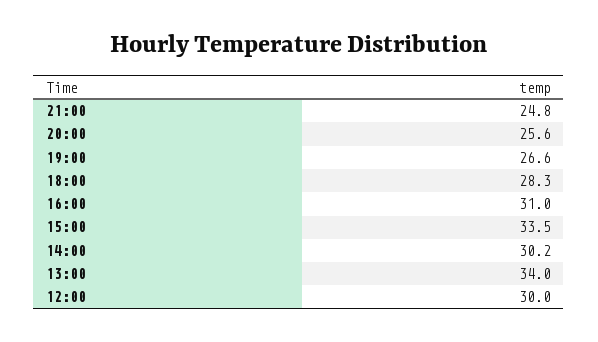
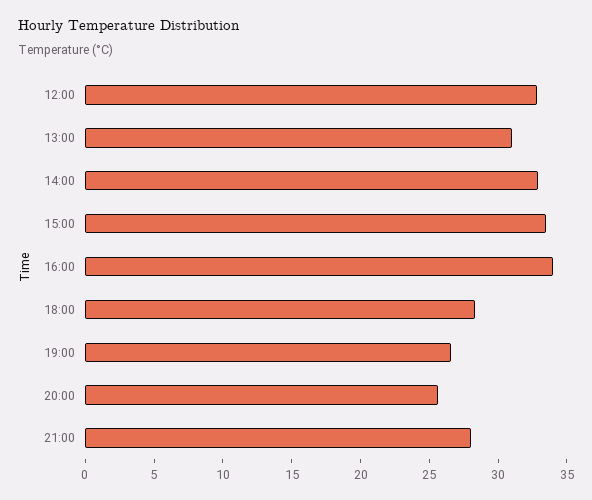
21:00: 24.8 -> 28
16:00: 31 -> 34
14:00: 30.2 -> 33
13:00: 34 -> 31
12:00: 30 -> 33

